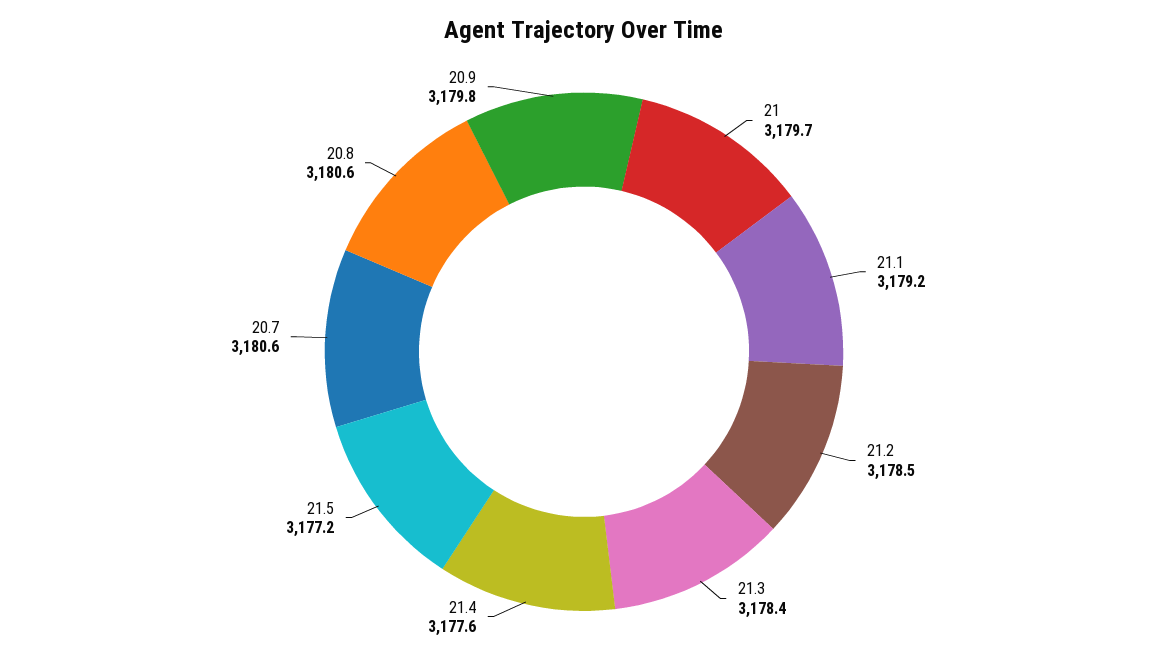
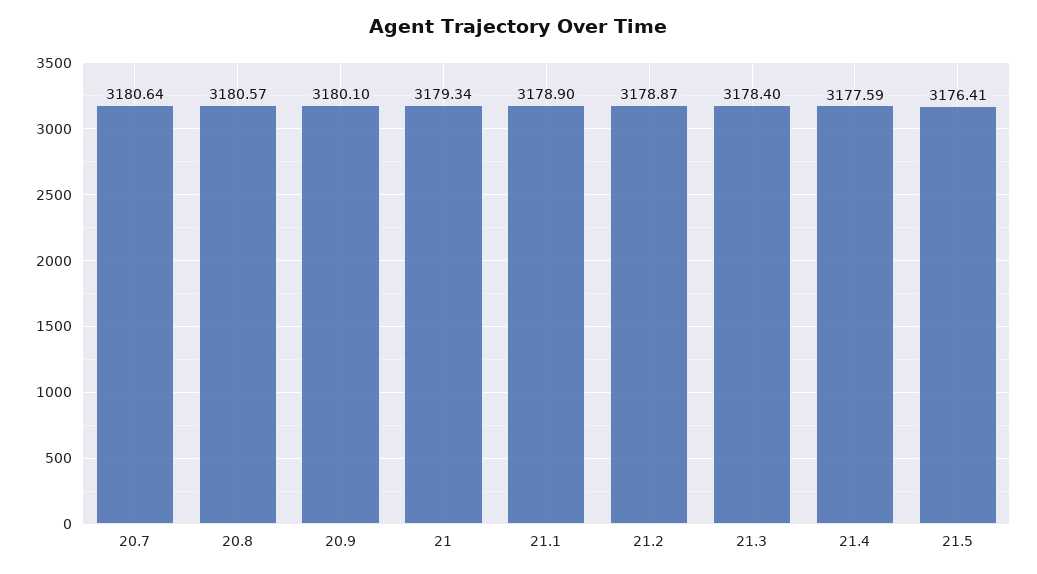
21: 3179.7 -> 3179.34
21.1: 3179.2 -> 3178.9
21.2: 3178.5 -> 3178.87
21.5: 3177.2 -> 3176.41
20.9: 3179.8 -> 3180.1

